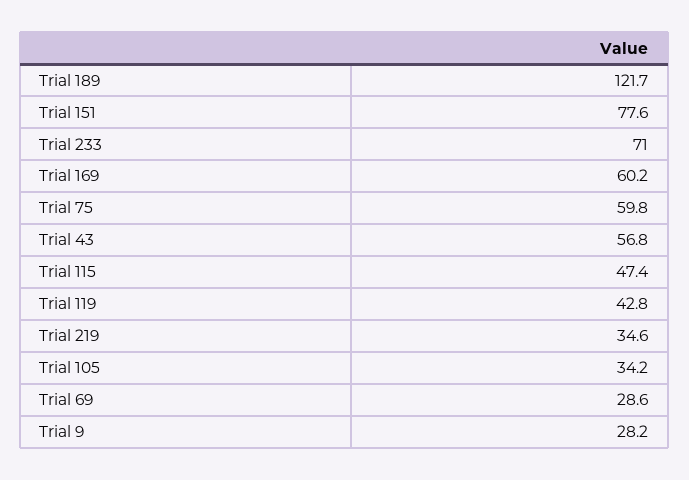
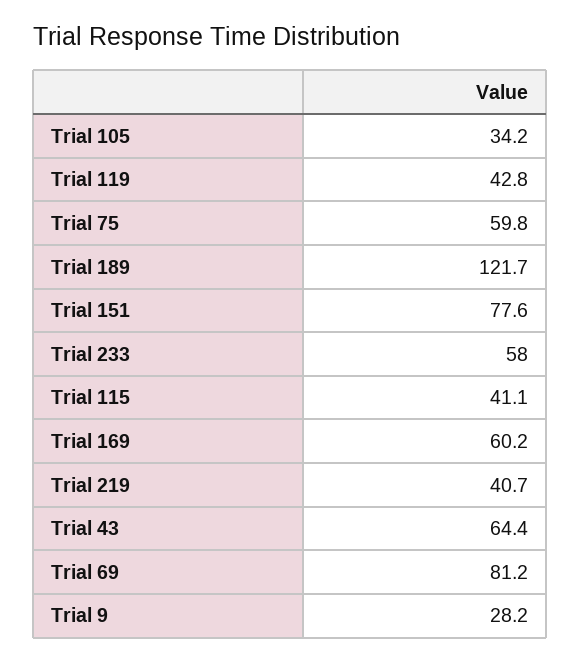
Trial 233: 71 -> 58
Trial 43: 56.8 -> 64.4
Trial 115: 47.4 -> 41.1
Trial 219: 34.6 -> 40.7
Trial 69: 28.6 -> 81.2

